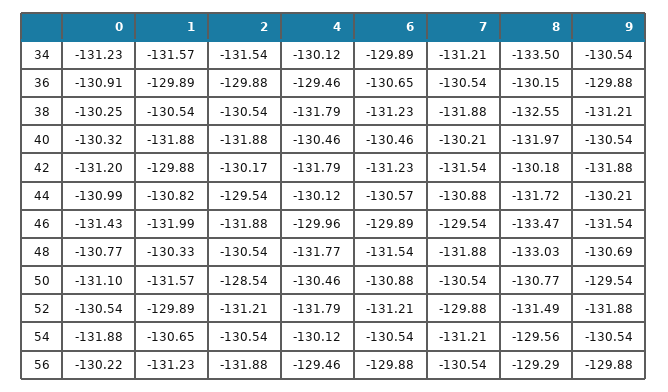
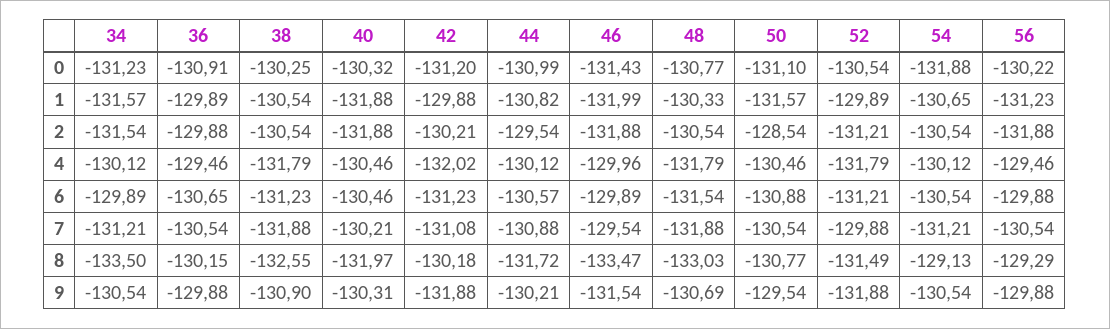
9, 38: -131.21 -> -130.9
9, 40: -130.54 -> -130.31
2, 42: -130.17 -> -130.21
4, 42: -131.79 -> -132.02
7, 42: -131.54 -> -131.08
4, 48: -131.77 -> -131.79
8, 54: -129.56 -> -129.13

